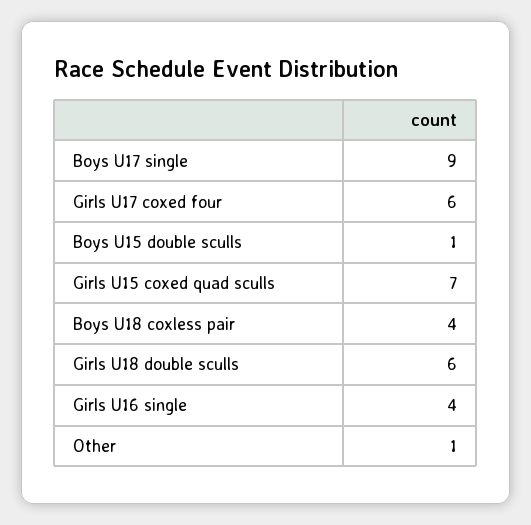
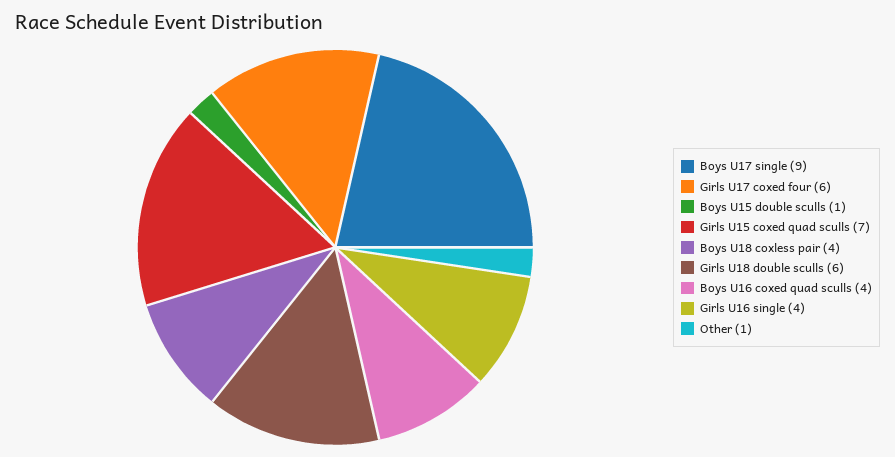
Boys U16 coxed quad sculls: none -> 4

